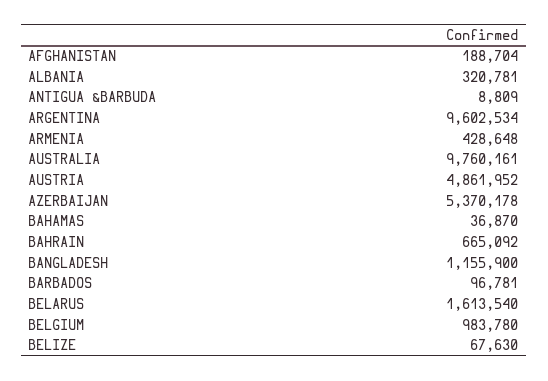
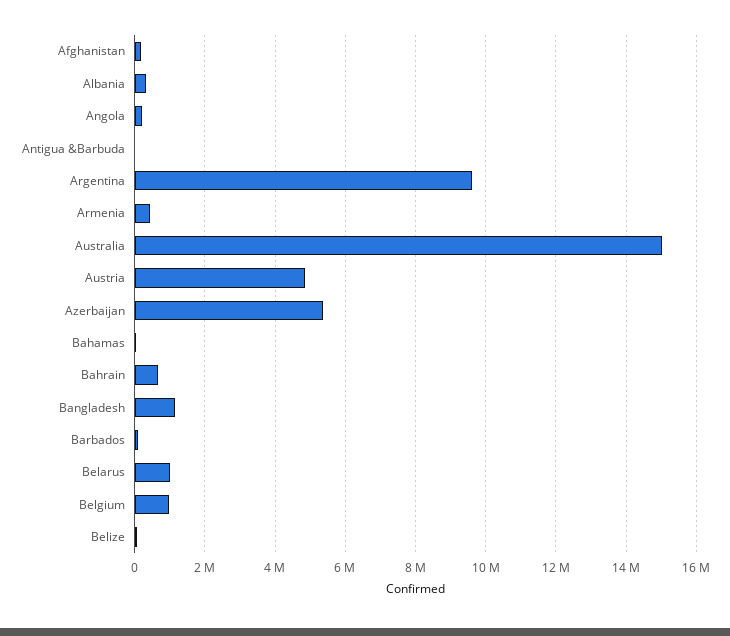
AUSTRALIA: 9760161 -> 15000000
BELARUS: 1613540 -> 1000000
Angola: none -> 200000

